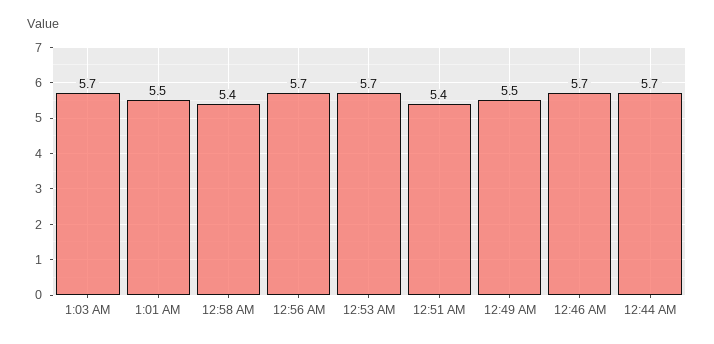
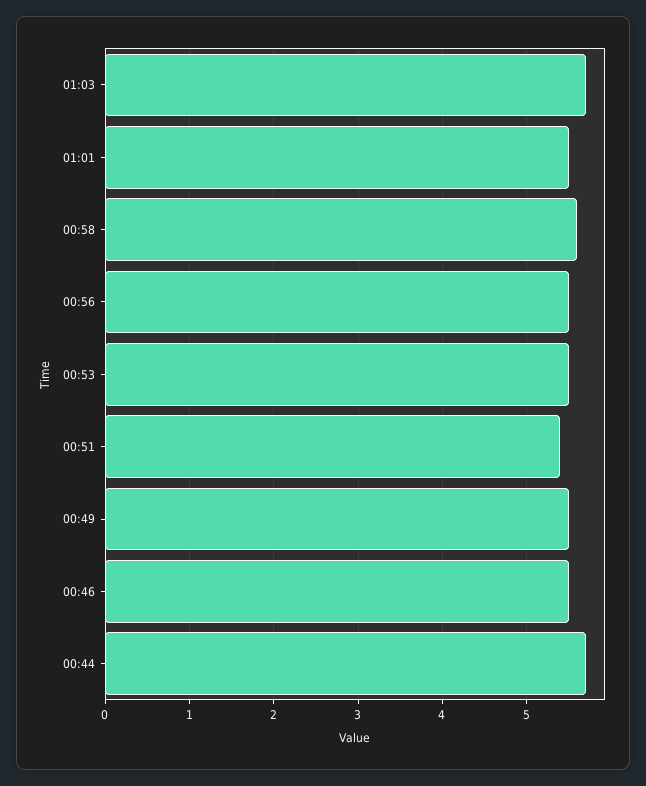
12:58 AM: 5.4 -> 5.6
12:56 AM: 5.7 -> 5.5
12:53 AM: 5.7 -> 5.5
12:46 AM: 5.7 -> 5.5

